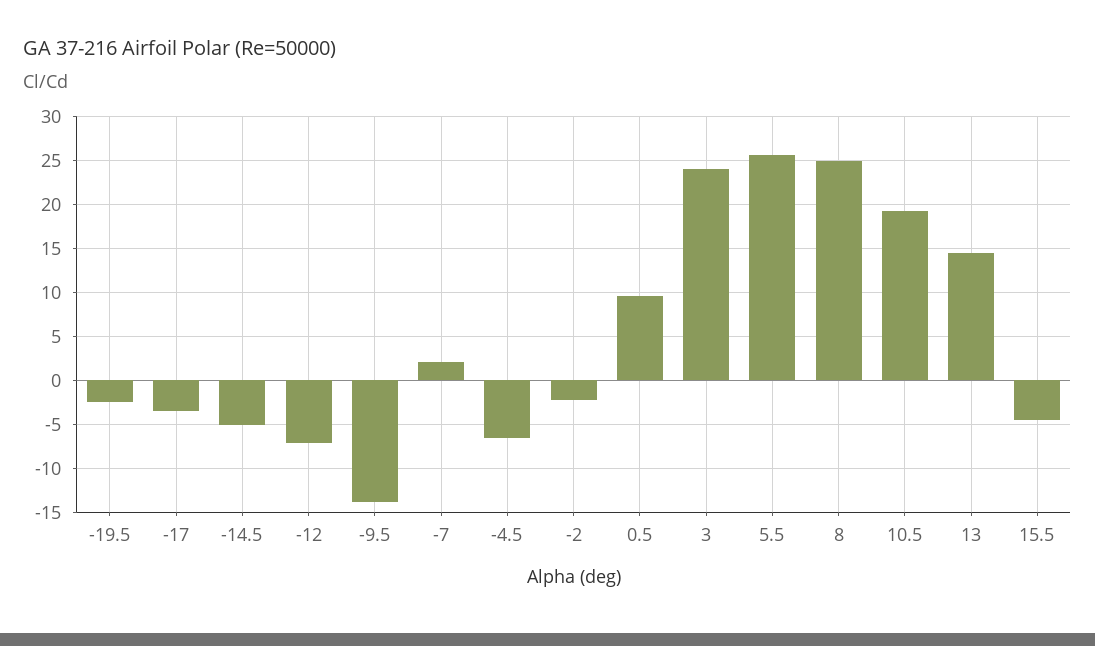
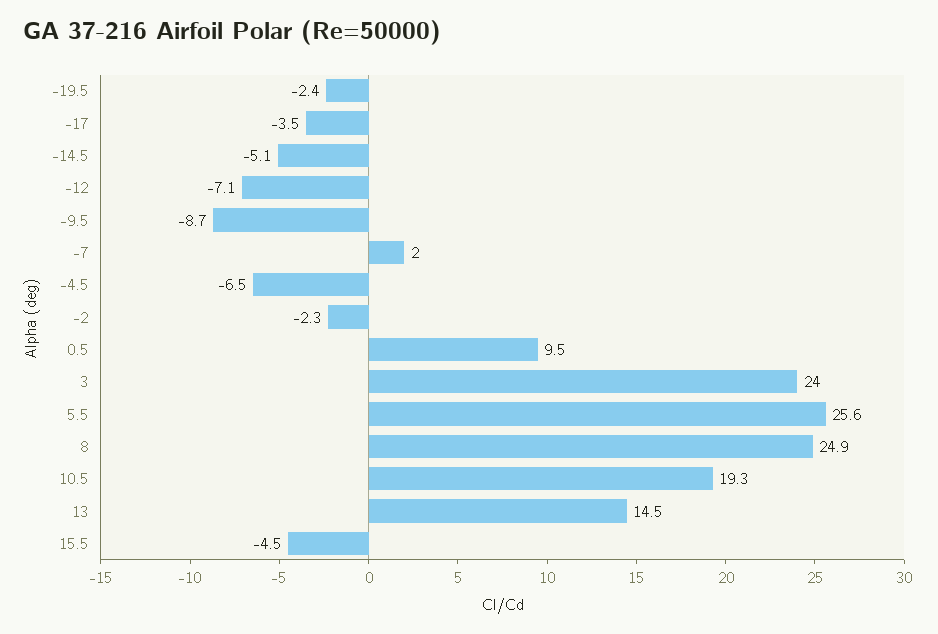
-9.5: -14 -> -8.7

